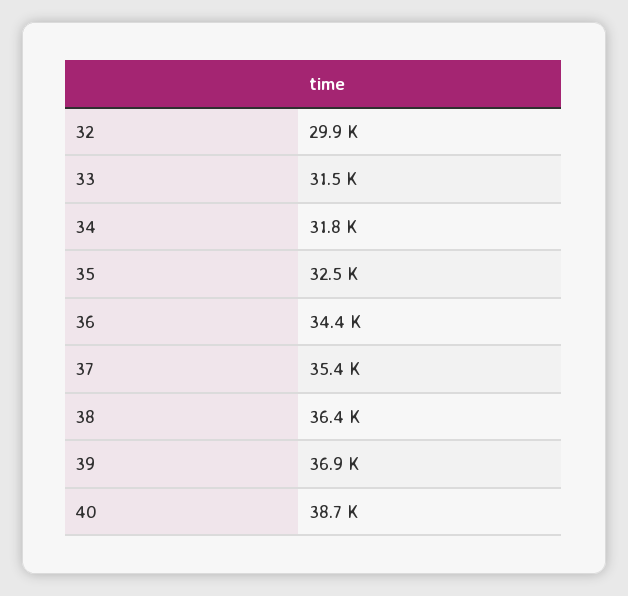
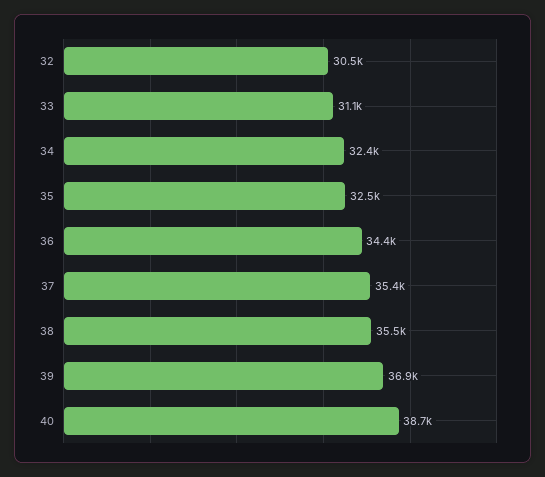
32: 29900 -> 30500
33: 31500 -> 31100
34: 31800 -> 32400
38: 36400 -> 35500

